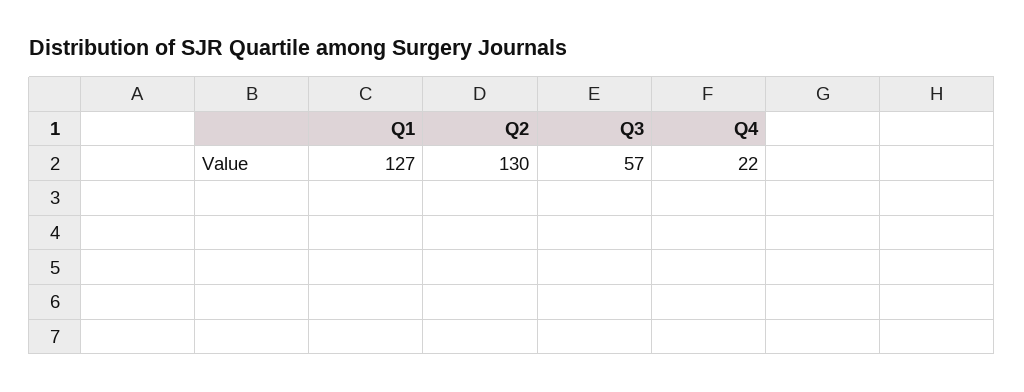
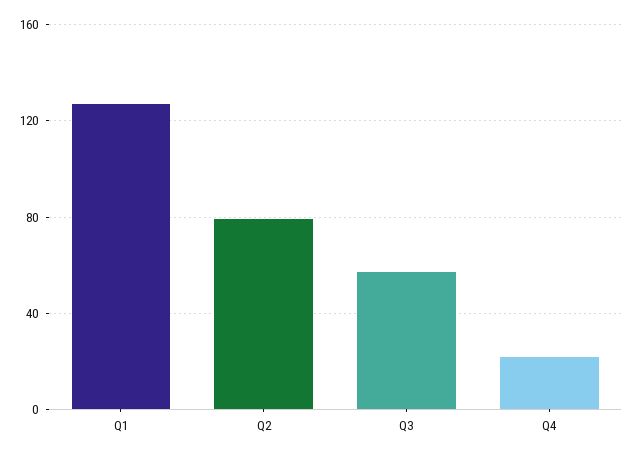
Q2: 130 -> 80

